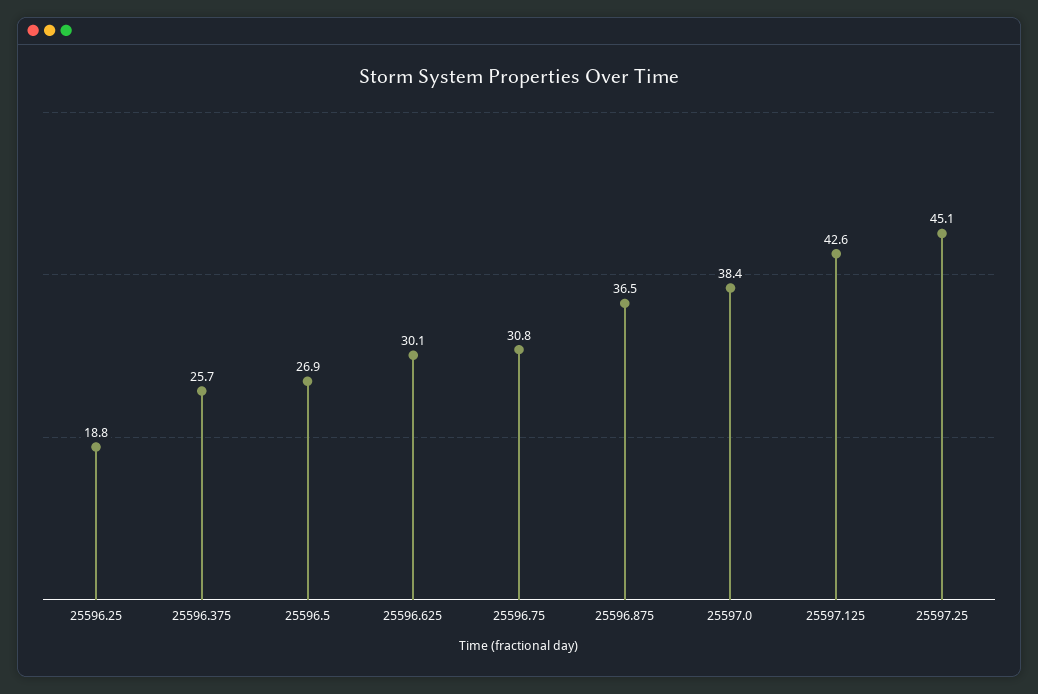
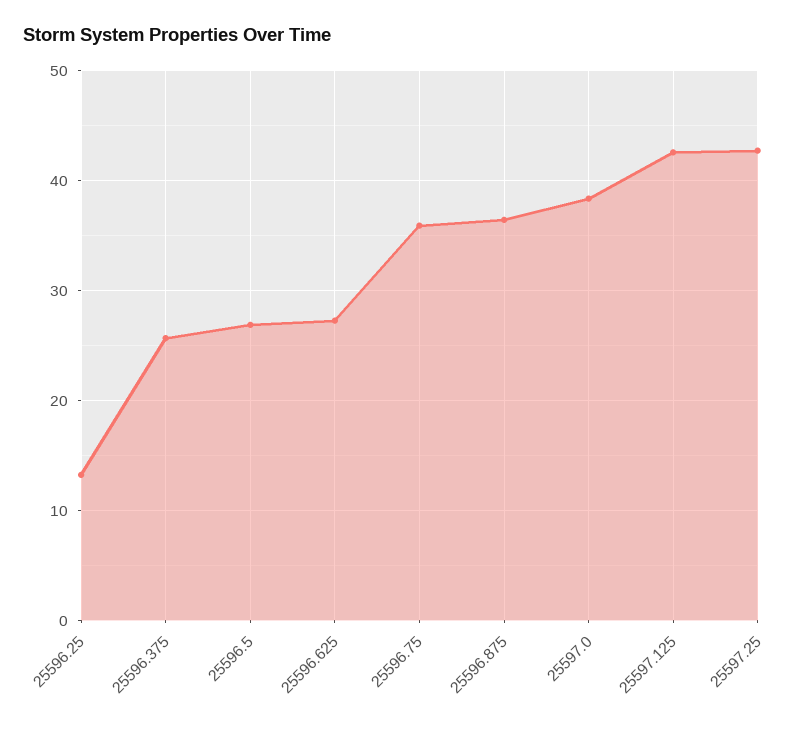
25596.25: 18.8 -> 13
25596.625: 30.1 -> 27
25596.75: 30.8 -> 36
25597.25: 45.1 -> 43

